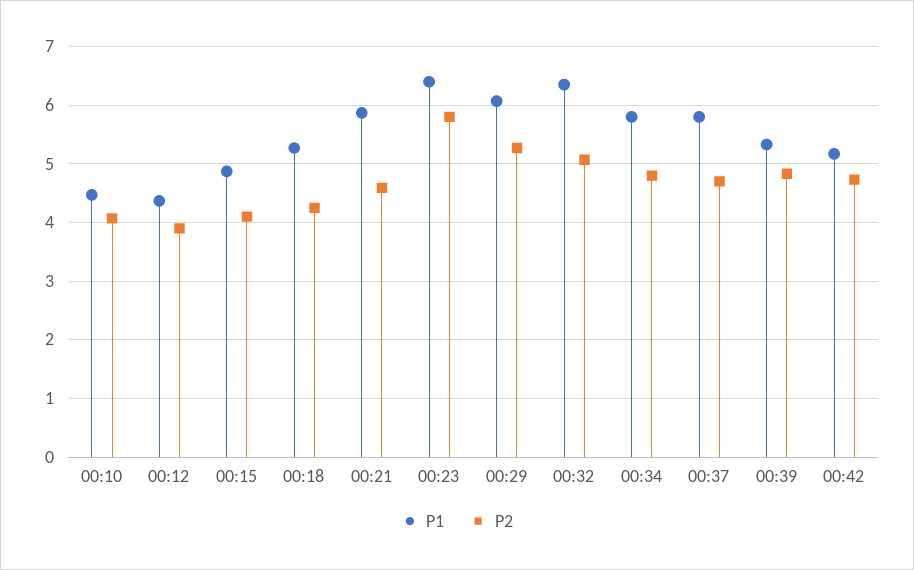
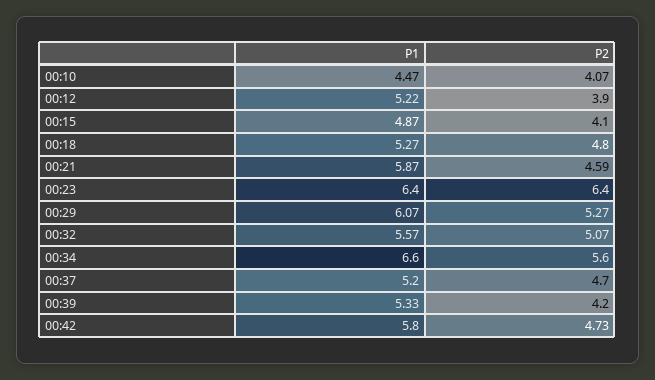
P1, 00:12: 4.4 -> 5.22
P2, 00:18: 4.2 -> 4.8
P2, 00:23: 5.8 -> 6.4
P1, 00:32: 6.4 -> 5.57
P1, 00:34: 5.8 -> 6.6
P2, 00:34: 4.8 -> 5.6
P1, 00:37: 5.8 -> 5.2
P2, 00:39: 4.8 -> 4.2
P1, 00:42: 5.2 -> 5.8

